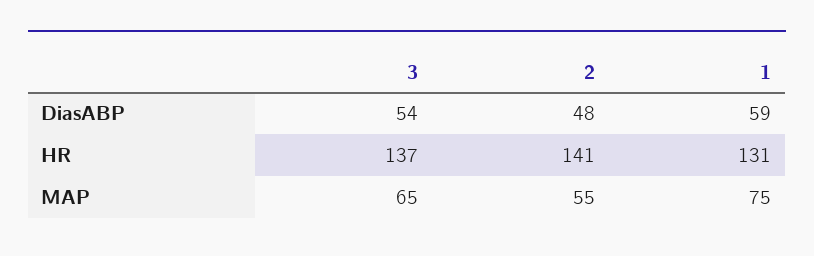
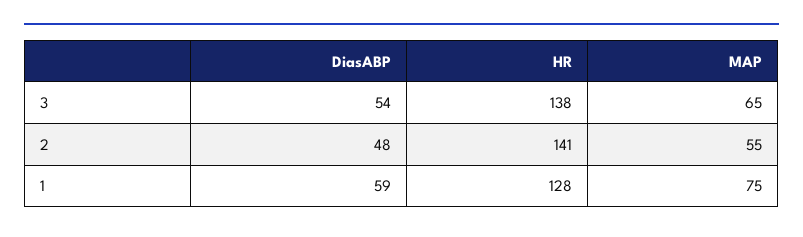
3, HR: 137 -> 138
1, HR: 131 -> 128

